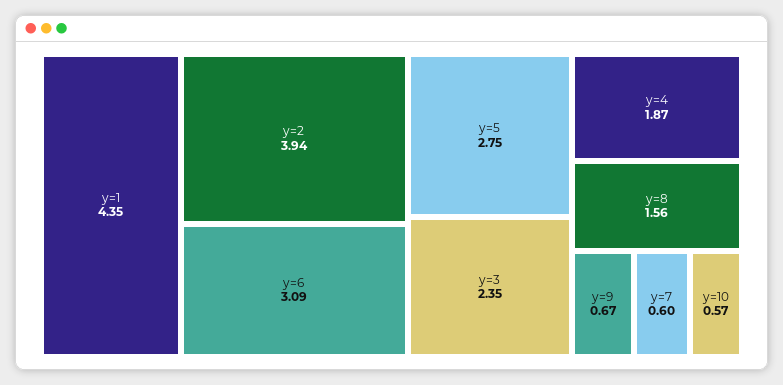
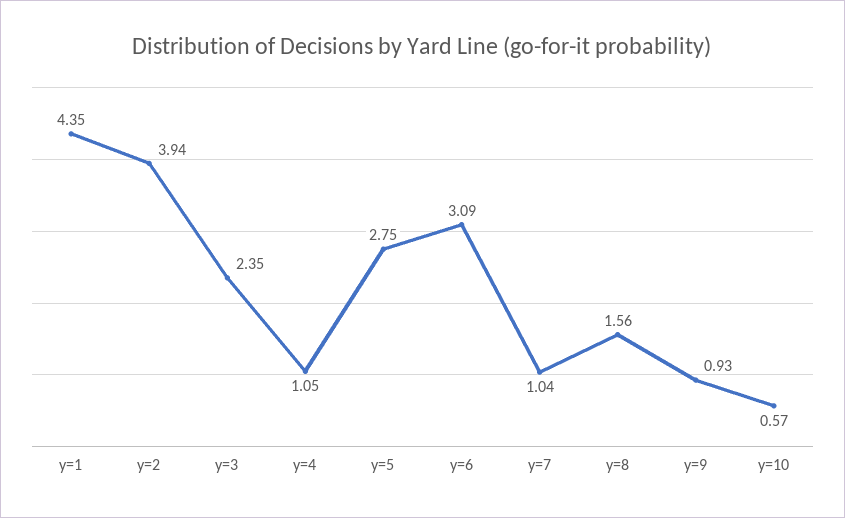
y=4: 1.87 -> 1.05
y=9: 0.67 -> 0.93
y=7: 0.6 -> 1.04

